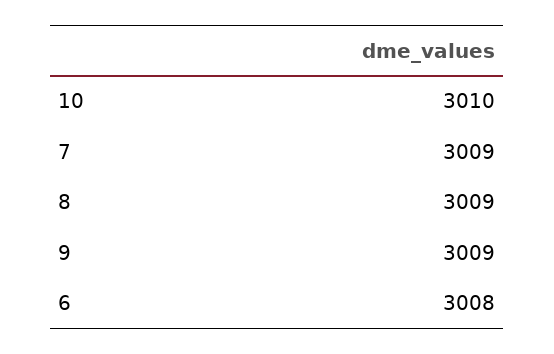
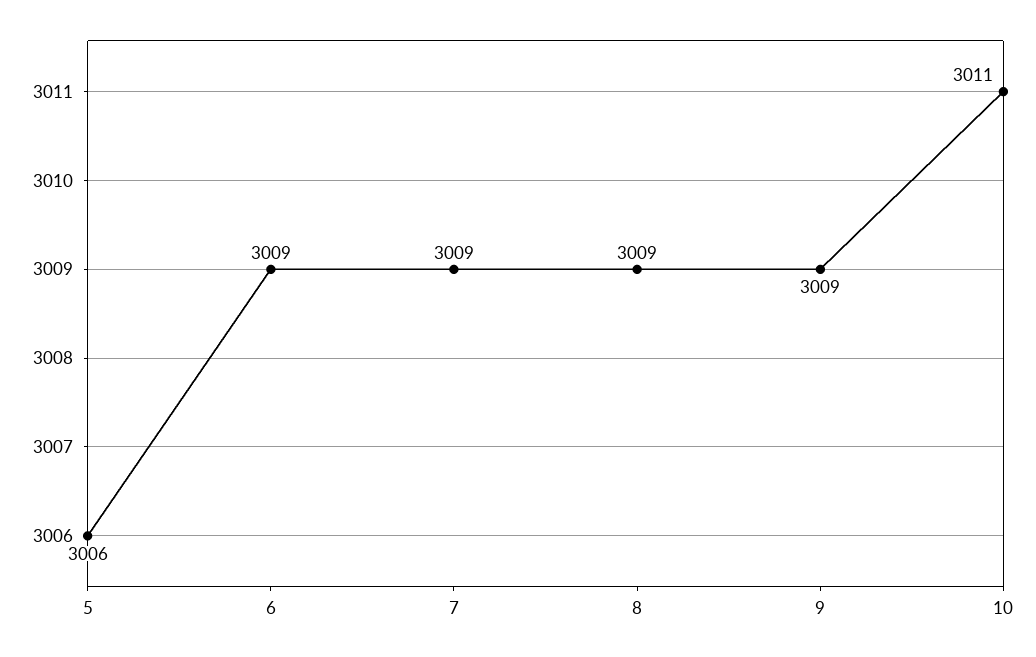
10: 3010 -> 3011
6: 3008 -> 3009
5: none -> 3006

